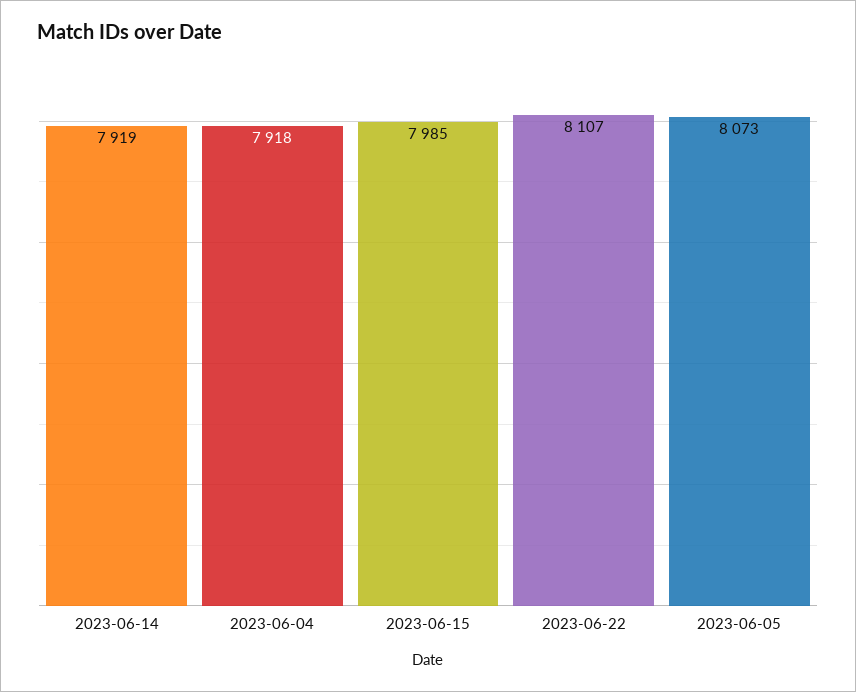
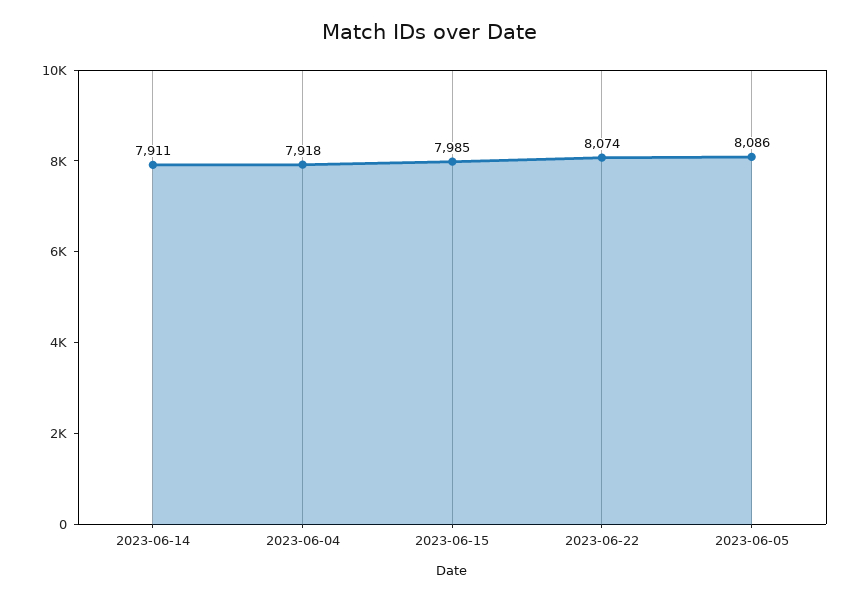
2023-06-14: 7919 -> 7911
2023-06-22: 8107 -> 8074
2023-06-05: 8073 -> 8086

